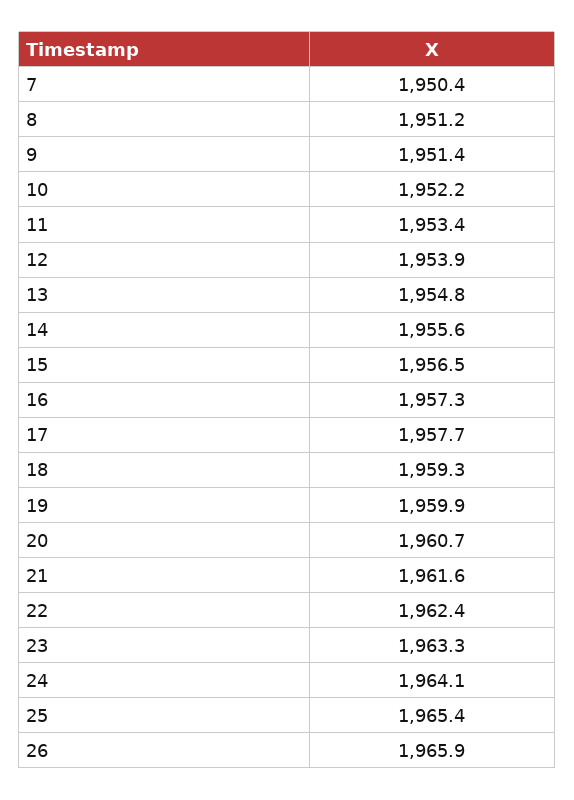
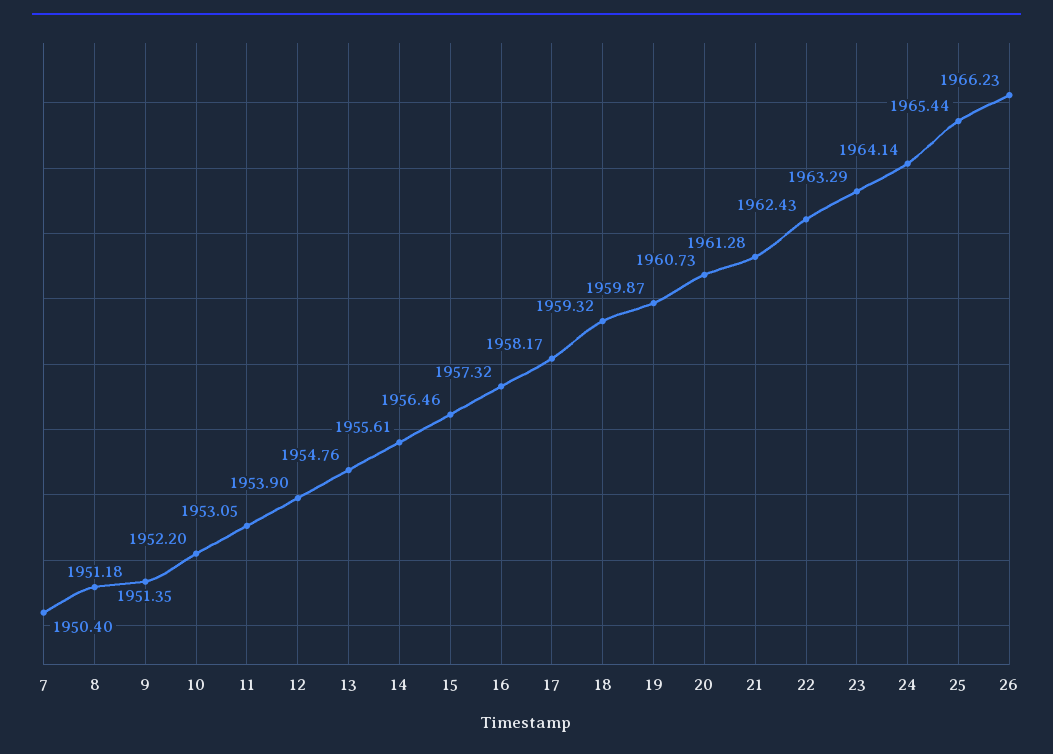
11: 1953.4 -> 1953.05
17: 1957.7 -> 1958.17
21: 1961.6 -> 1961.28
26: 1965.9 -> 1966.23

